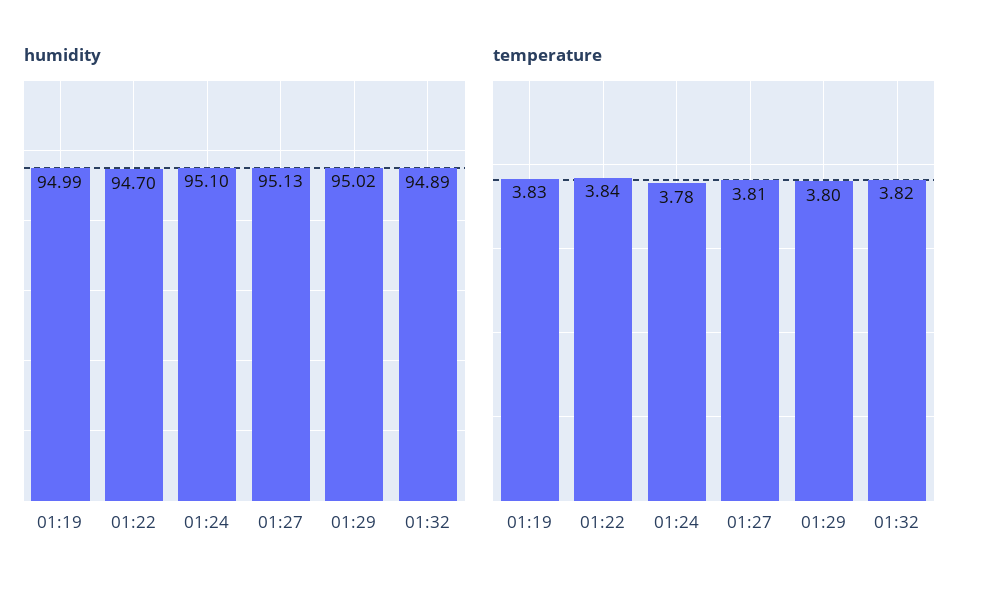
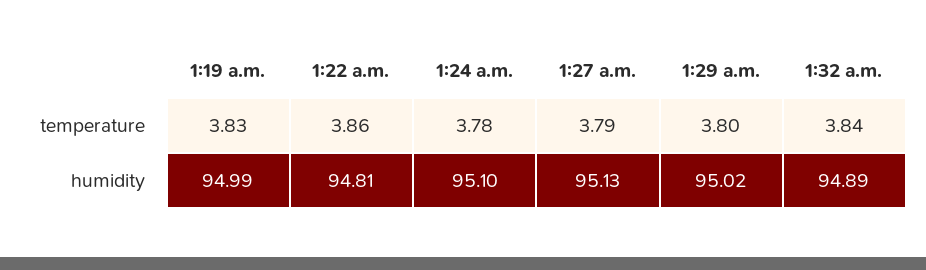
humidity, 01:22: 94.7 -> 94.81
temperature, 01:22: 3.84 -> 3.86
temperature, 01:27: 3.81 -> 3.79
temperature, 01:32: 3.82 -> 3.84

